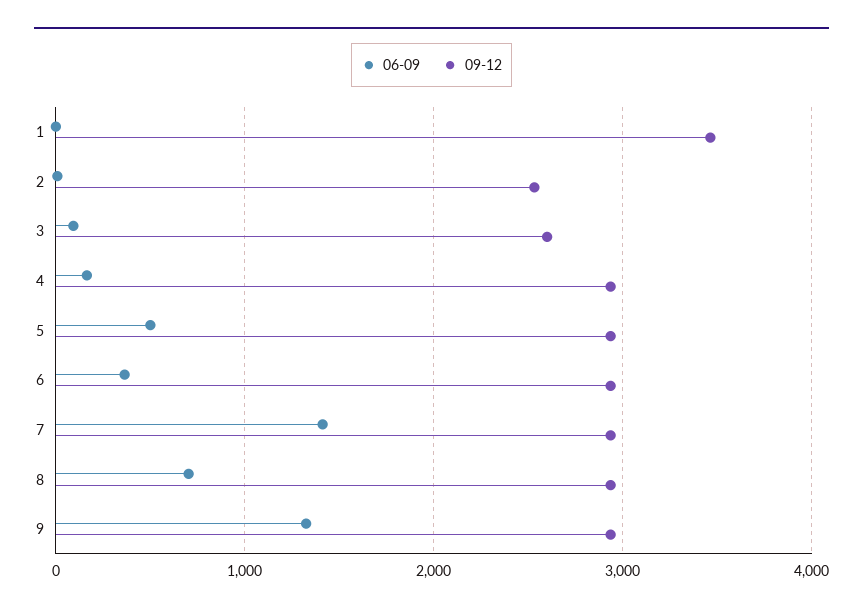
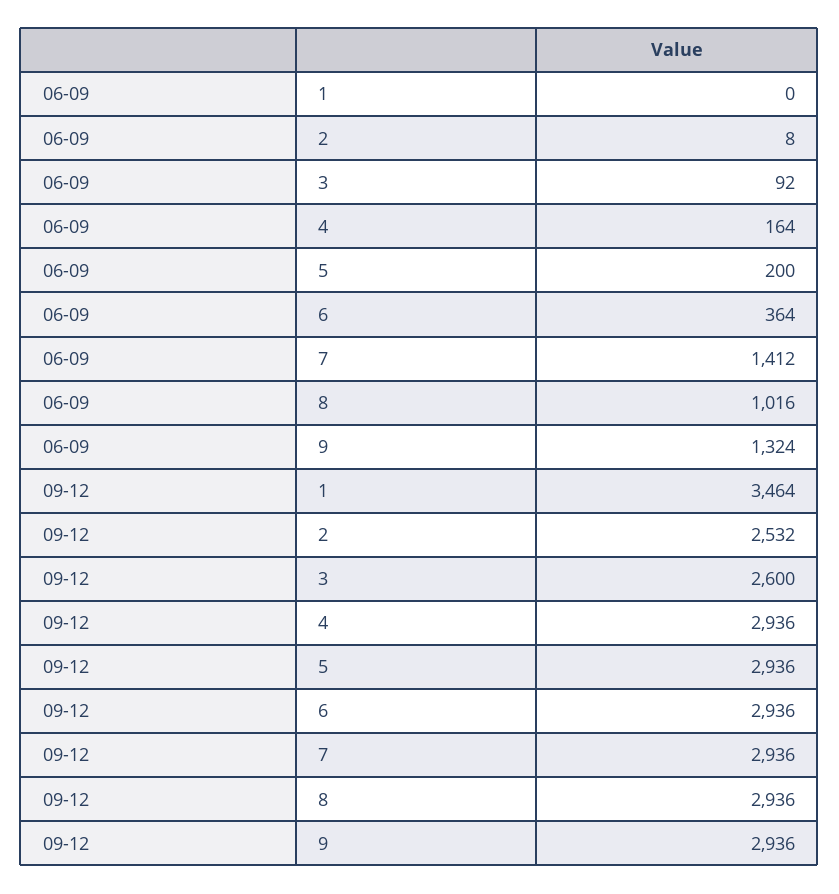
06-09, 5: 500 -> 200
06-09, 8: 700 -> 1016

